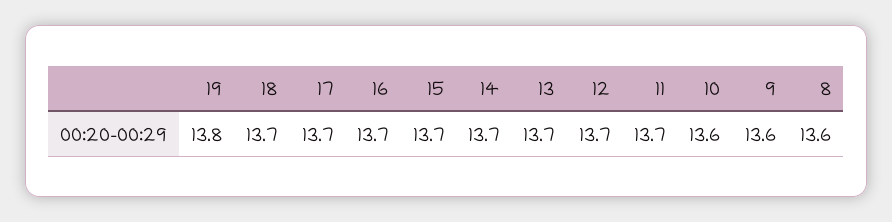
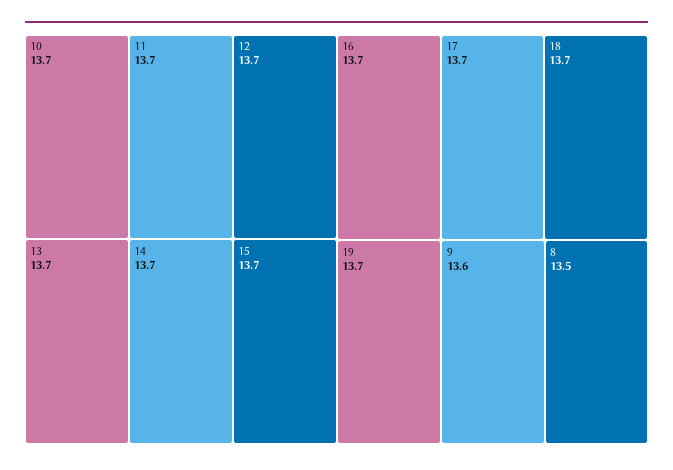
19: 13.8 -> 13.7
10: 13.6 -> 13.7
8: 13.6 -> 13.5

